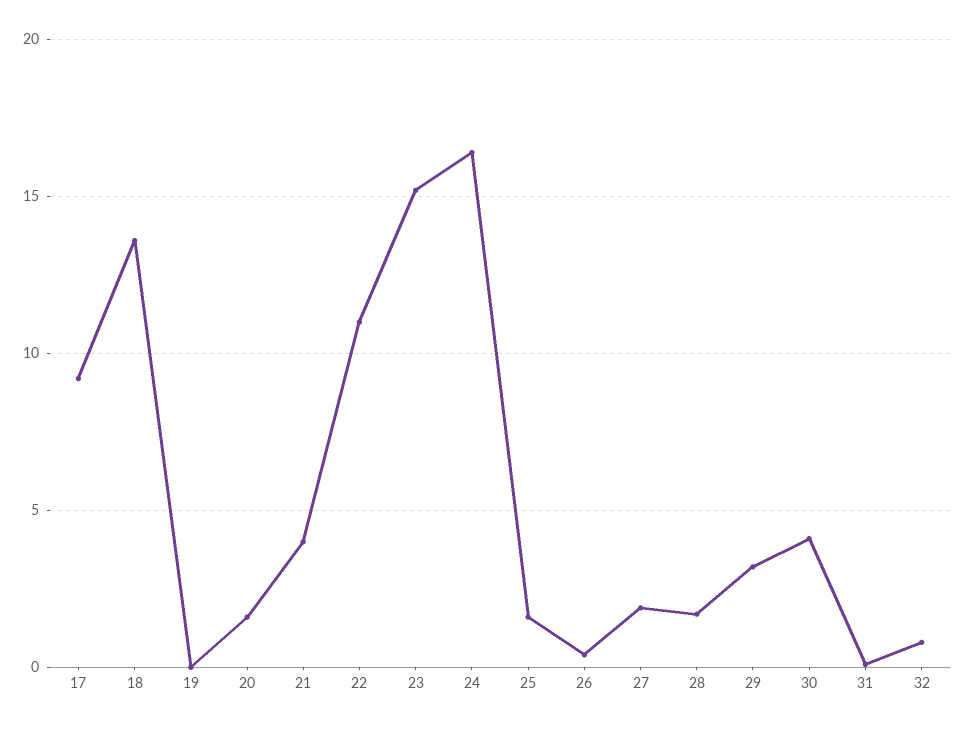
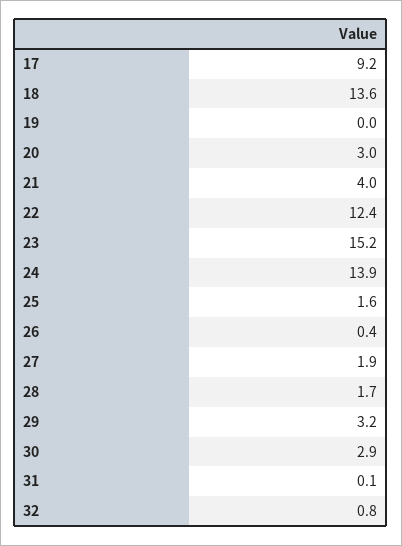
20: 1.5 -> 3
22: 11 -> 12.4
24: 16.5 -> 13.9
30: 4 -> 2.9

